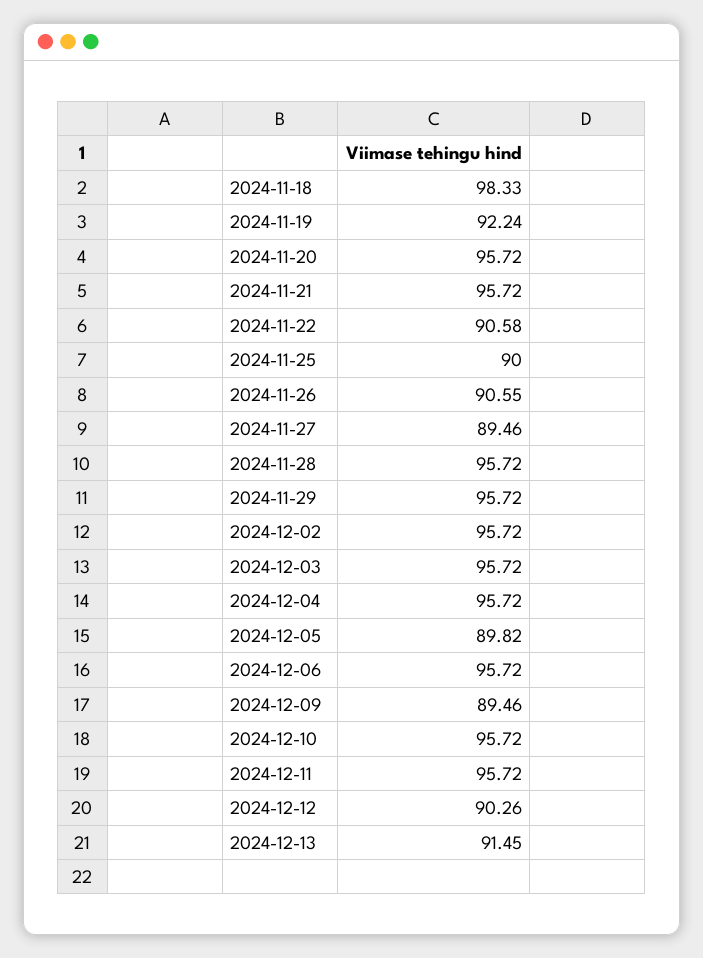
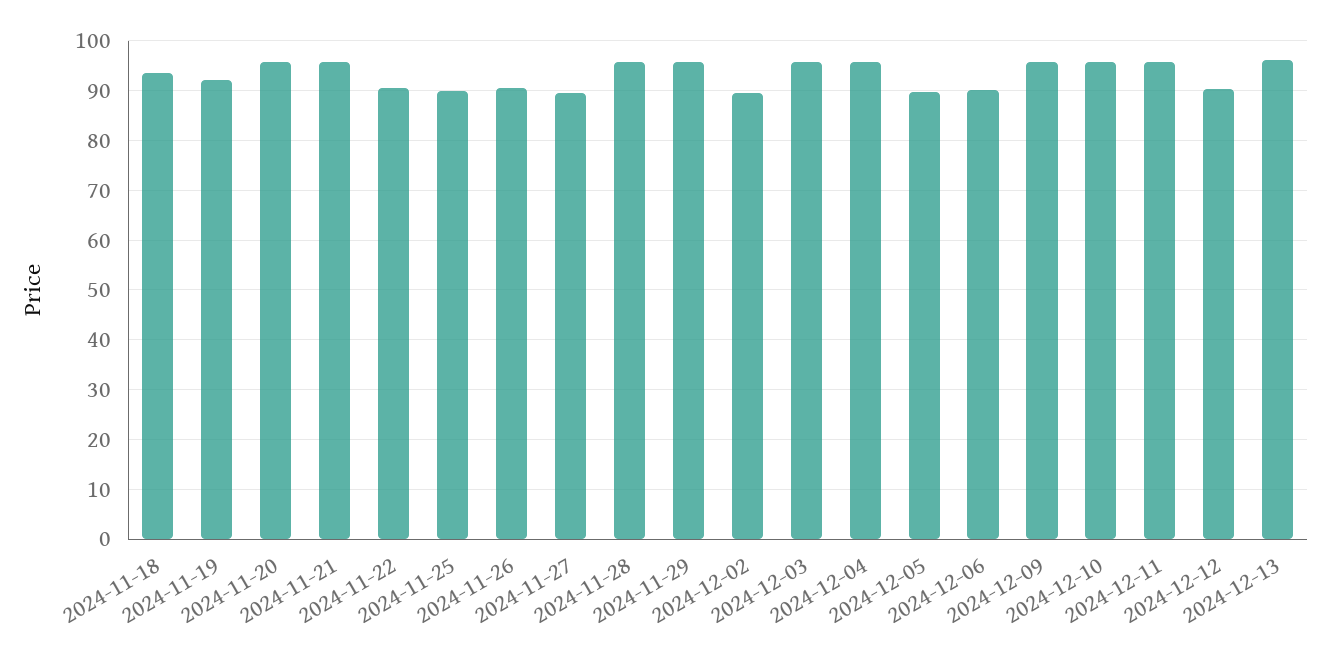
2024-11-18: 98.33 -> 94
2024-12-02: 95.72 -> 90
2024-12-06: 95.72 -> 90
2024-12-09: 89.46 -> 96
2024-12-13: 91.45 -> 96

